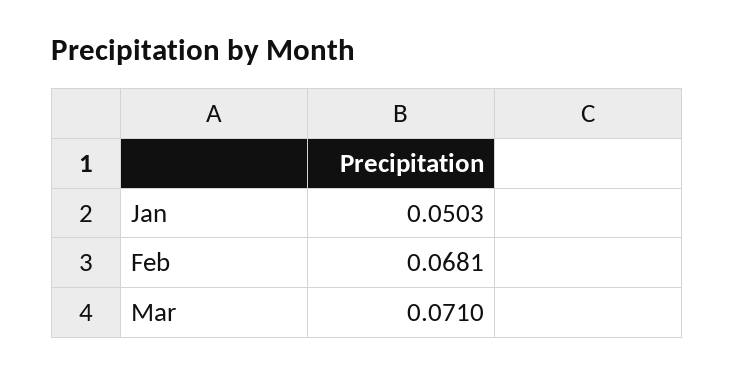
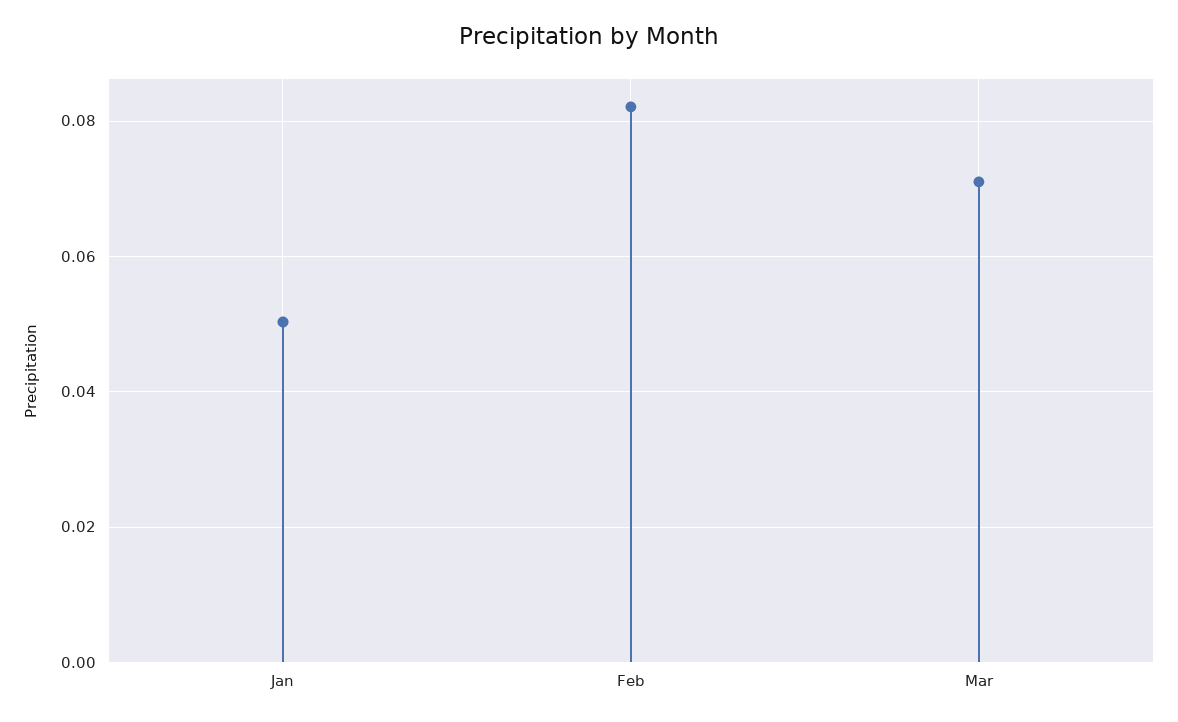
Feb: 0.0681 -> 0.082

